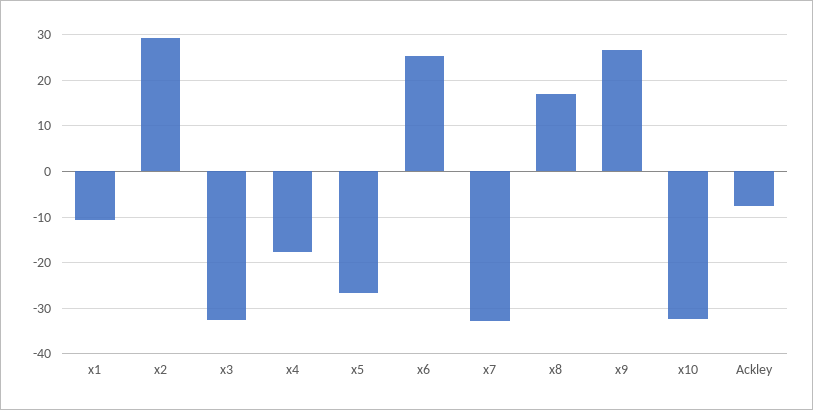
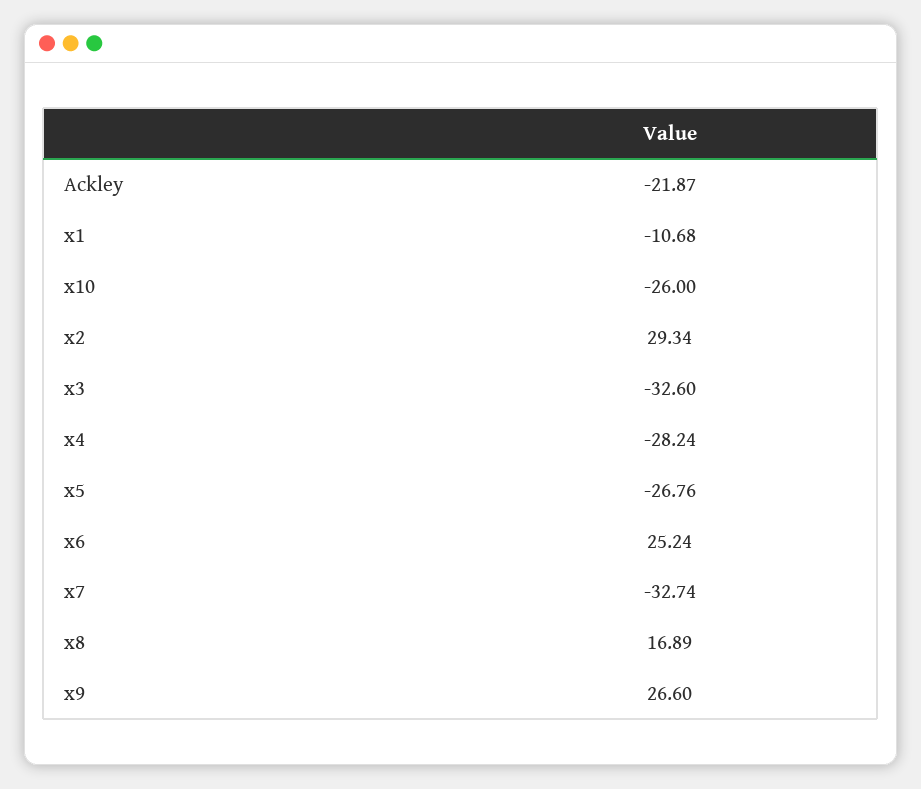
x4: -18 -> -28.24
x10: -32 -> -26
Ackley: -8 -> -21.87

